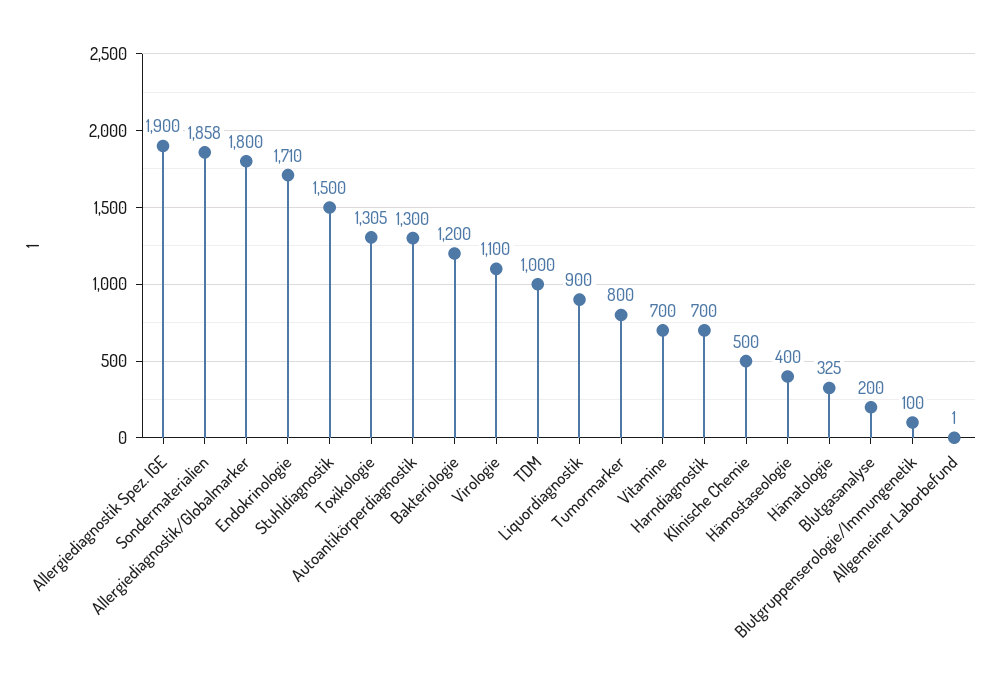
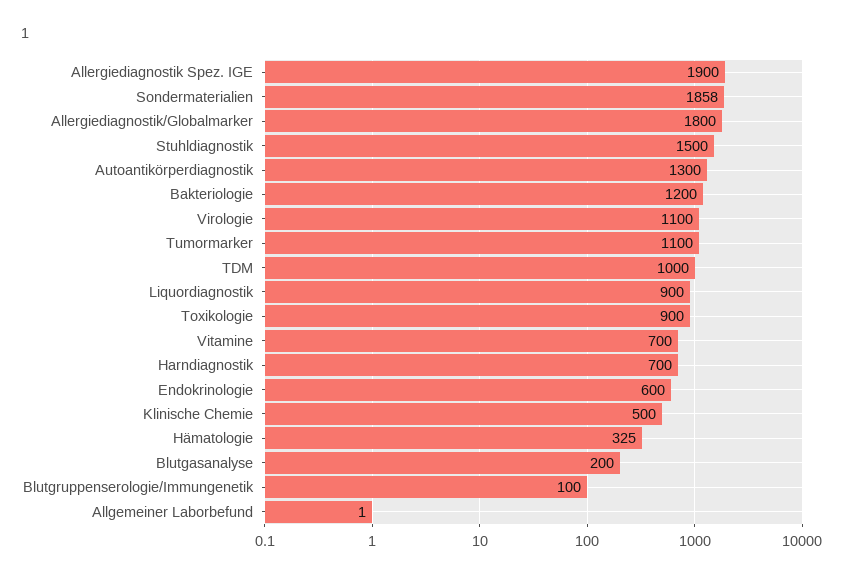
Endokrinologie: 1710 -> 600
Toxikologie: 1305 -> 900
Tumormarker: 800 -> 1100
Hämostaseologie: 400 -> none

